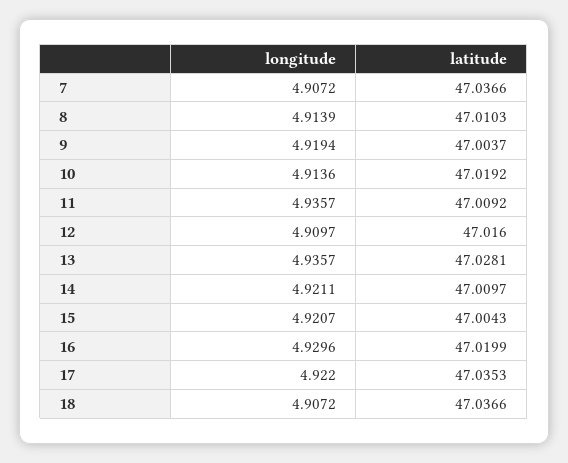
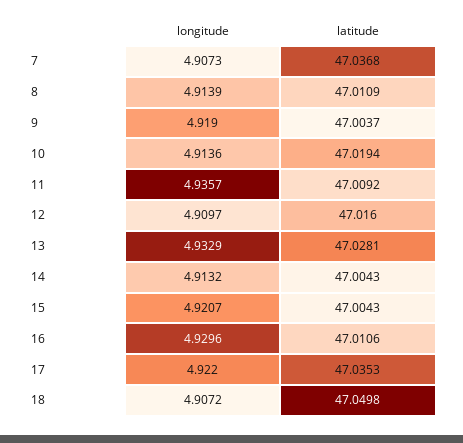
longitude, 7: 4.9072 -> 4.9073
latitude, 7: 47.0366 -> 47.0368
latitude, 8: 47.0103 -> 47.0109
longitude, 9: 4.9194 -> 4.919
latitude, 10: 47.0192 -> 47.0194
longitude, 13: 4.9357 -> 4.9329
longitude, 14: 4.9211 -> 4.9132
latitude, 14: 47.0097 -> 47.0043
latitude, 16: 47.0199 -> 47.0106
latitude, 18: 47.0366 -> 47.0498

